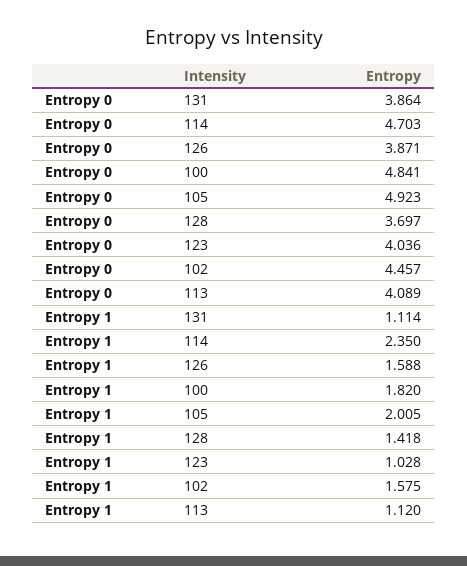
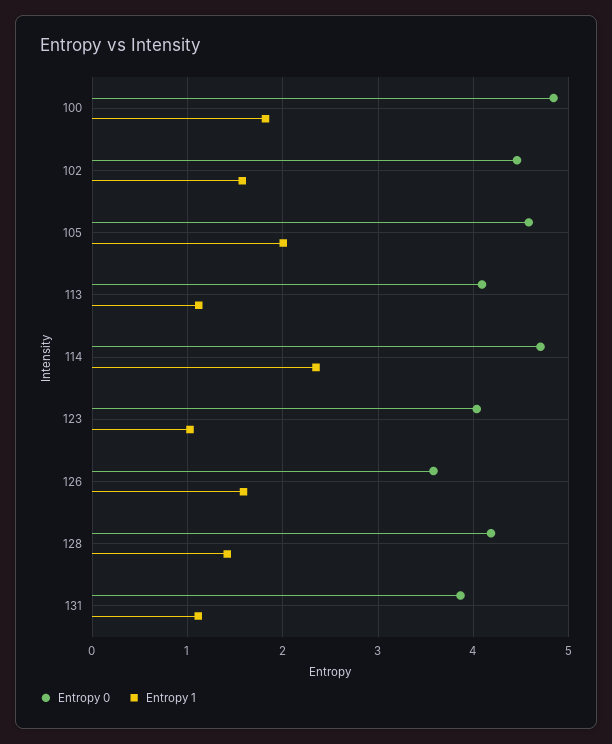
Entropy 0, 126: 3.871 -> 3.6
Entropy 0, 105: 4.923 -> 4.6
Entropy 0, 128: 3.697 -> 4.2

